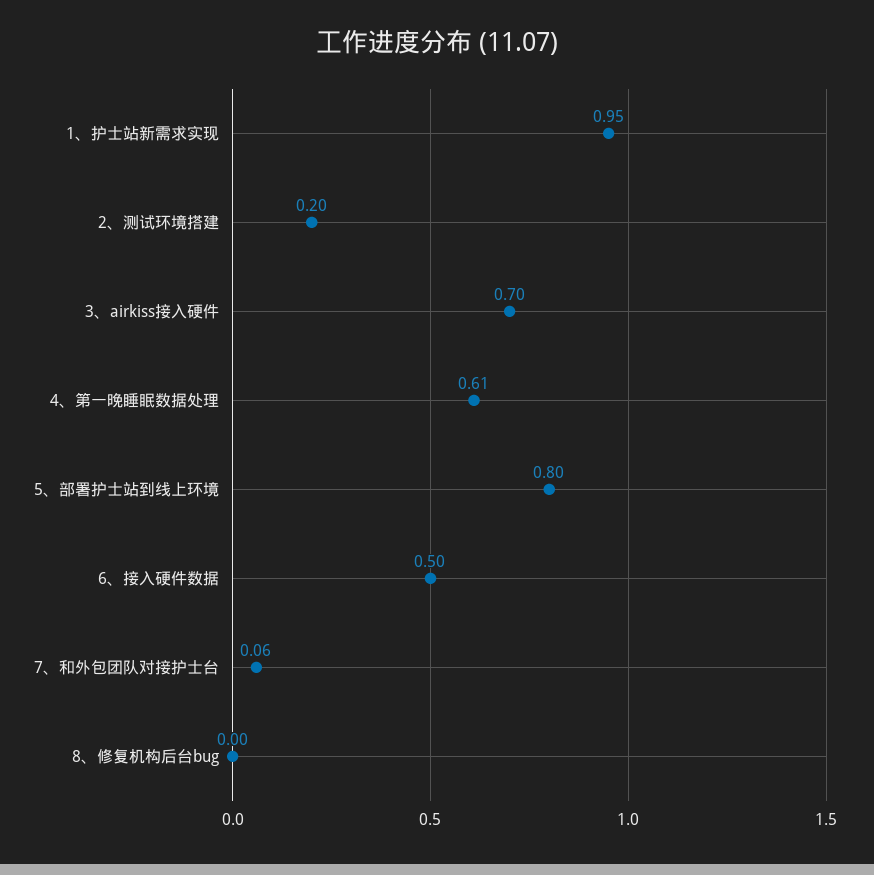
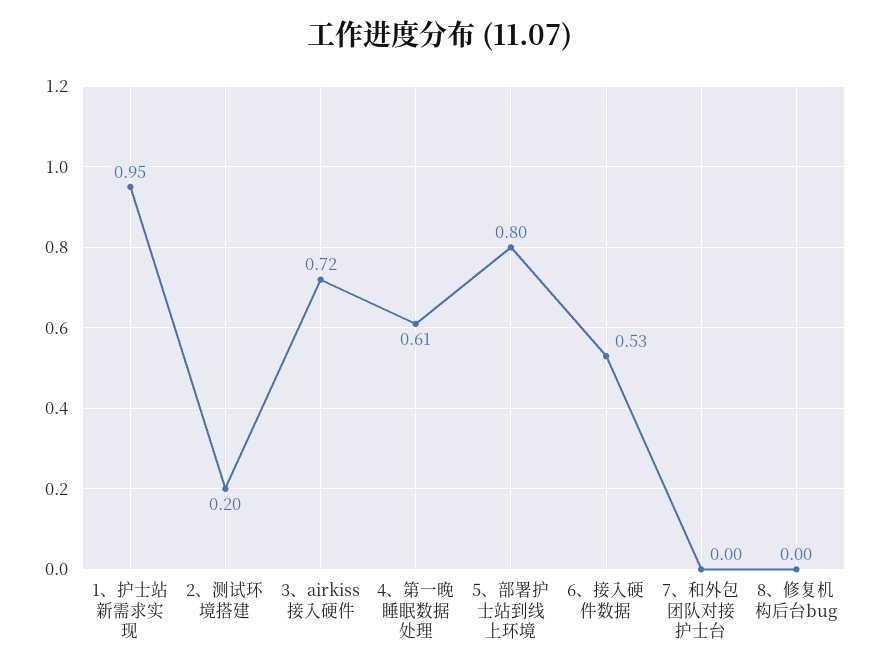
3、airkiss接入硬件: 0.7 -> 0.72
6、接入硬件数据: 0.5 -> 0.53
7、和外包团队对接护士台: 0.06 -> 0

